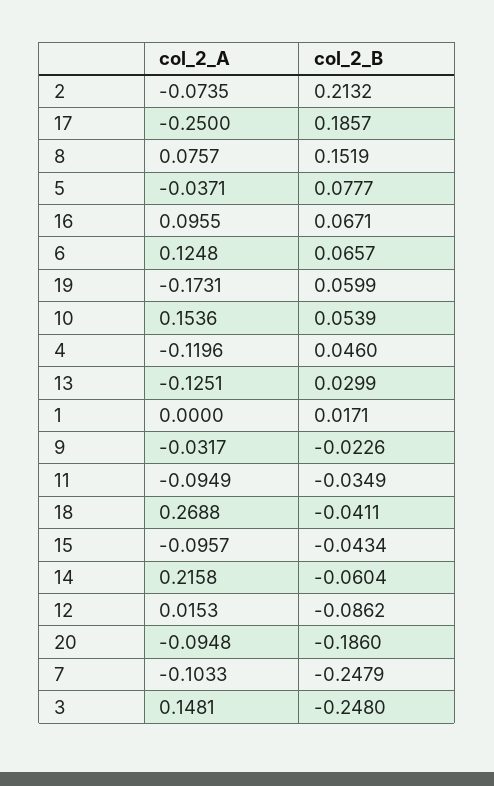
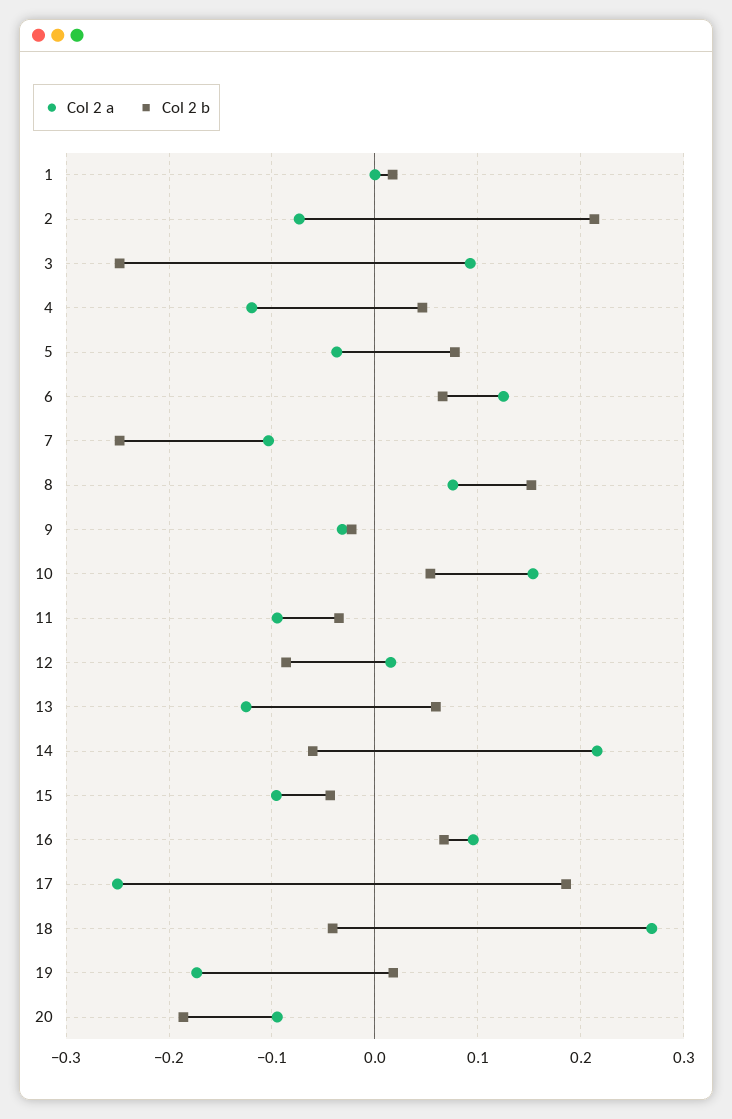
col_2_B, 19: 0.0599 -> 0.02
col_2_B, 13: 0.0299 -> 0.06
col_2_A, 3: 0.1481 -> 0.09

